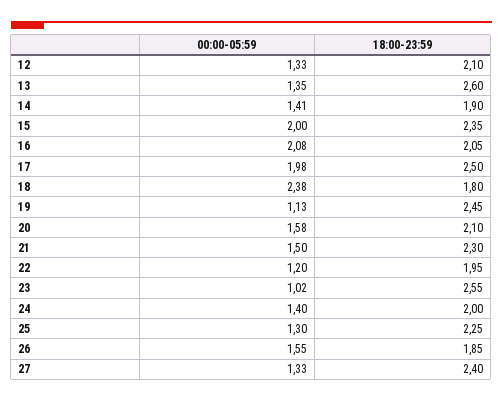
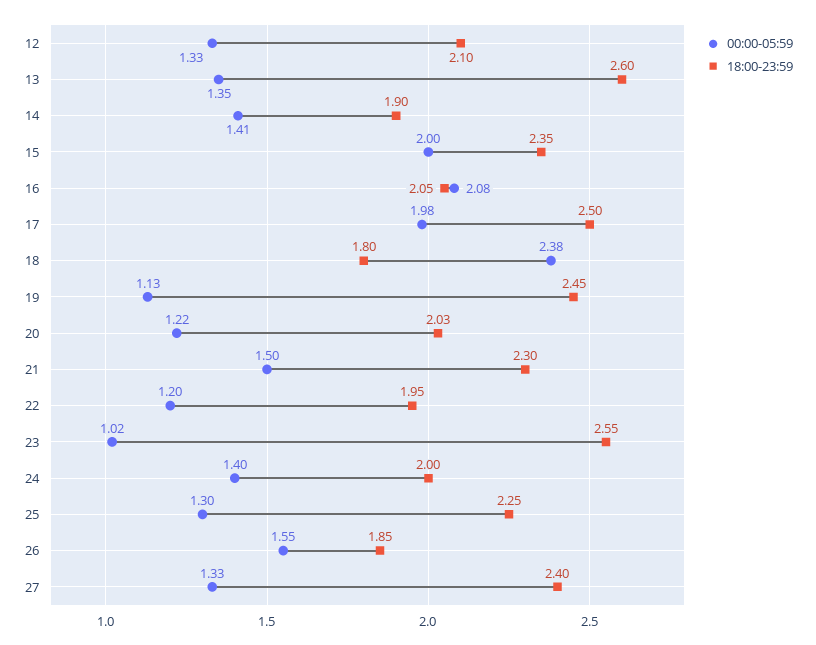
00:00-05:59, 20: 1.58 -> 1.22
18:00-23:59, 20: 2.1 -> 2.03

